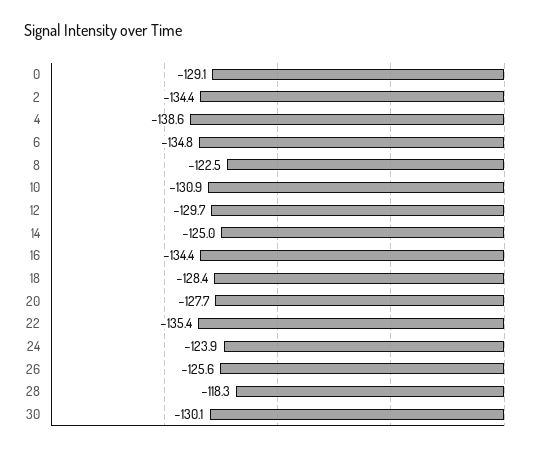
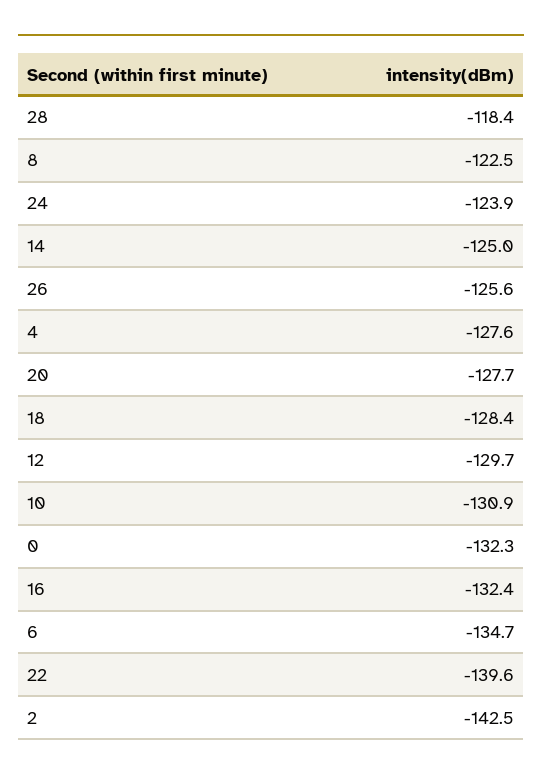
0: -129.1 -> -132.3
2: -134.4 -> -142.5
4: -138.6 -> -127.6
6: -134.8 -> -134.7
16: -134.4 -> -132.4
22: -135.4 -> -139.6
28: -118.3 -> -118.4
30: -130.1 -> none

